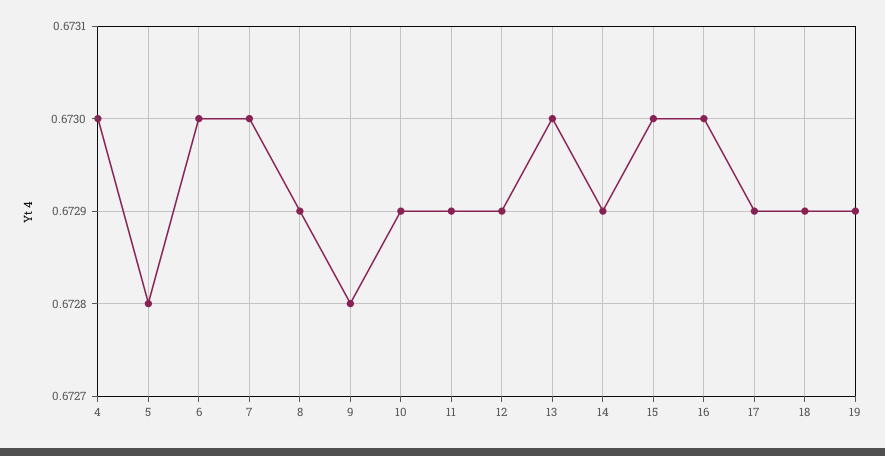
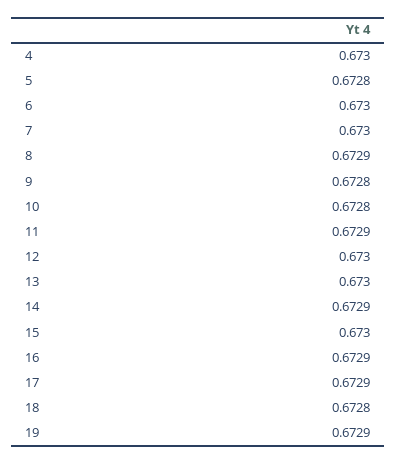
10: 0.6729 -> 0.6728
12: 0.6729 -> 0.673
16: 0.673 -> 0.6729
18: 0.6729 -> 0.6728

